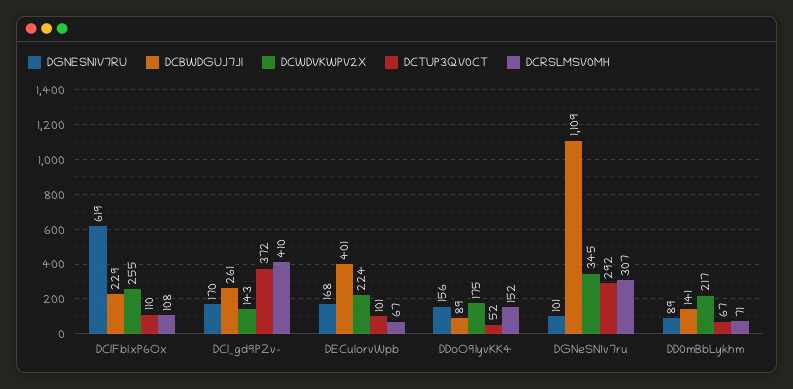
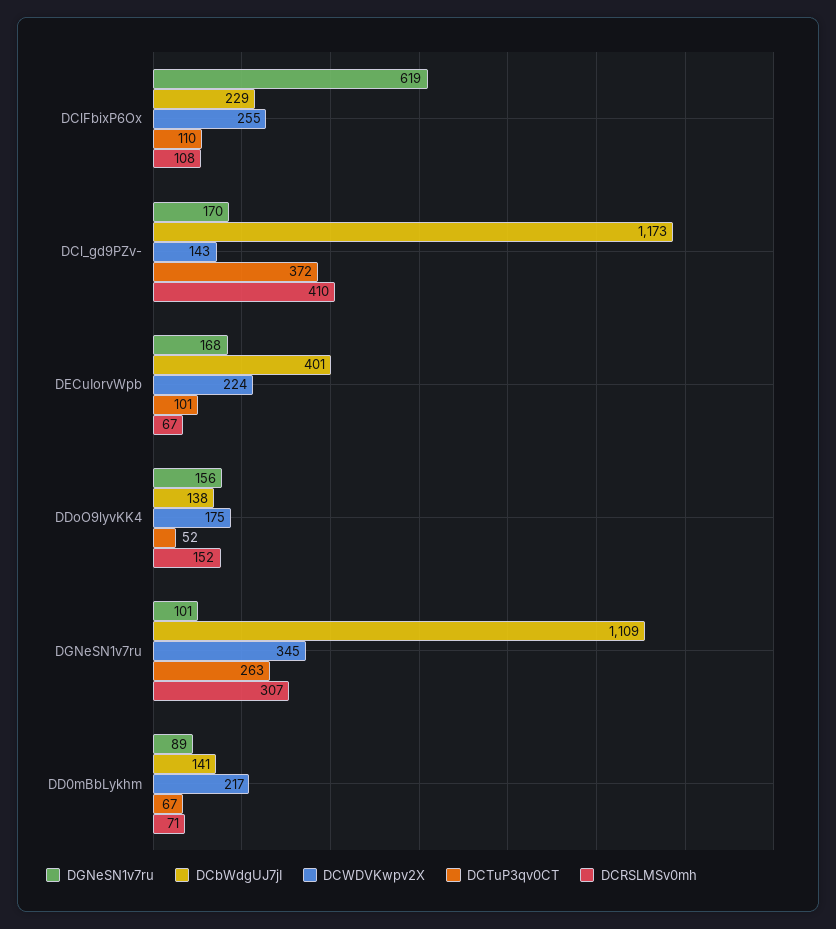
DCBWDGUJ7JI, DCl_gd9PZv-: 261 -> 1173
DCBWDGUJ7JI, DDoO9lyvKK4: 89 -> 138
DCTUP3QV0CT, DGNeSN1v7ru: 292 -> 263

